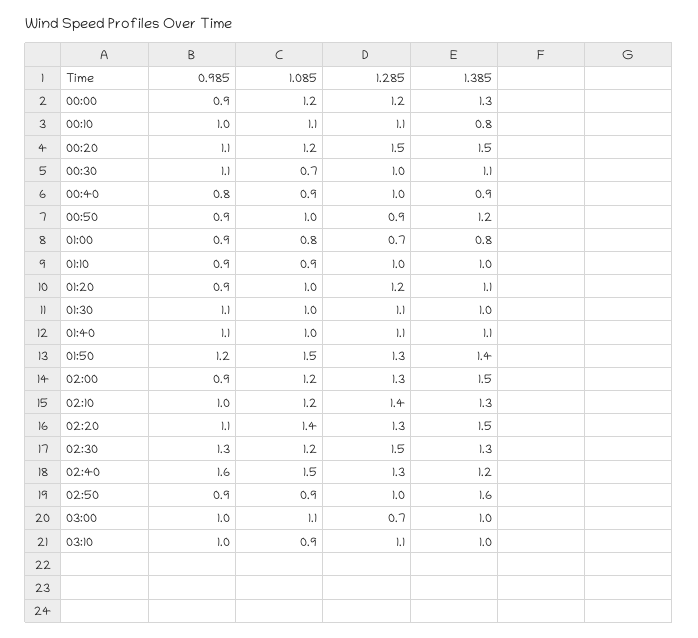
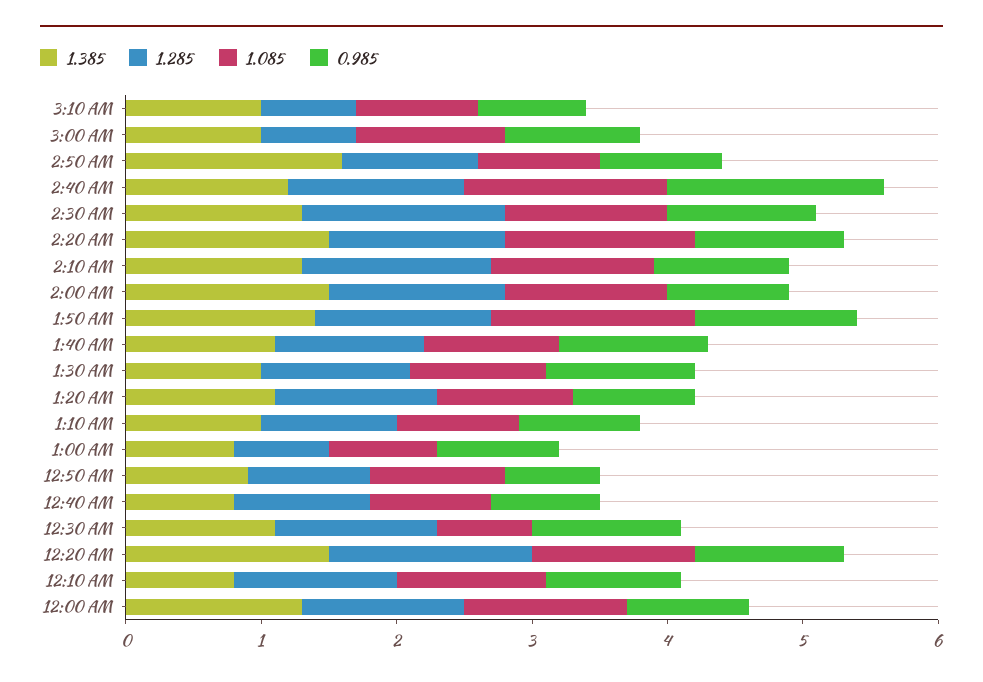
1.285, 00:10: 1.1 -> 1.2
1.285, 00:30: 1 -> 1.2
1.385, 00:40: 0.9 -> 0.8
0.985, 00:50: 0.9 -> 0.7
1.385, 00:50: 1.2 -> 0.9
0.985, 02:30: 1.3 -> 1.1
0.985, 03:10: 1 -> 0.8
1.285, 03:10: 1.1 -> 0.7

